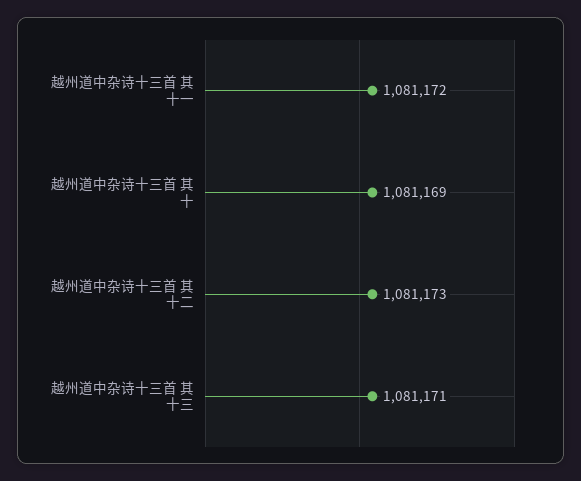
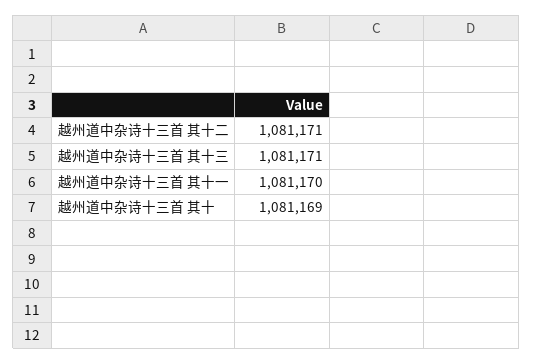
越州道中杂诗十三首 其十一: 1081172 -> 1081170
越州道中杂诗十三首 其十二: 1081173 -> 1081171

